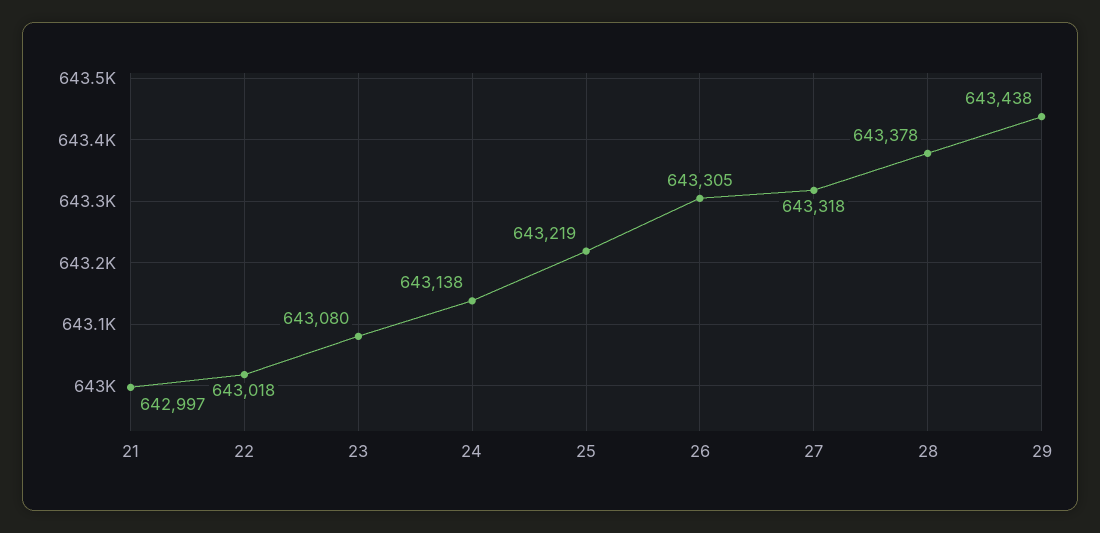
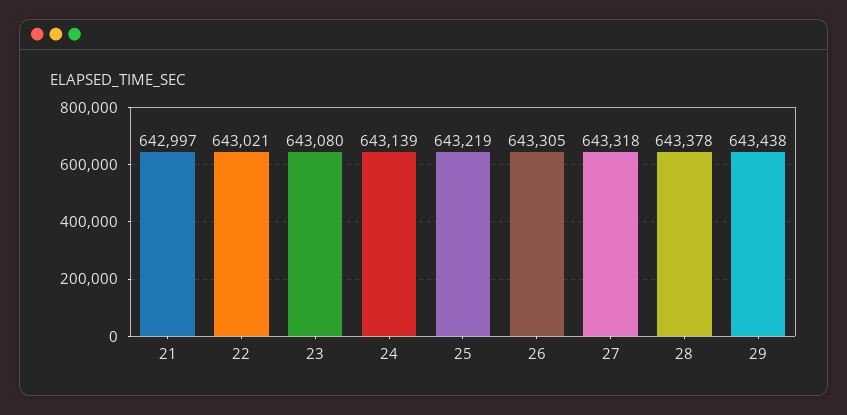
22: 643018 -> 643021
24: 643138 -> 643139

